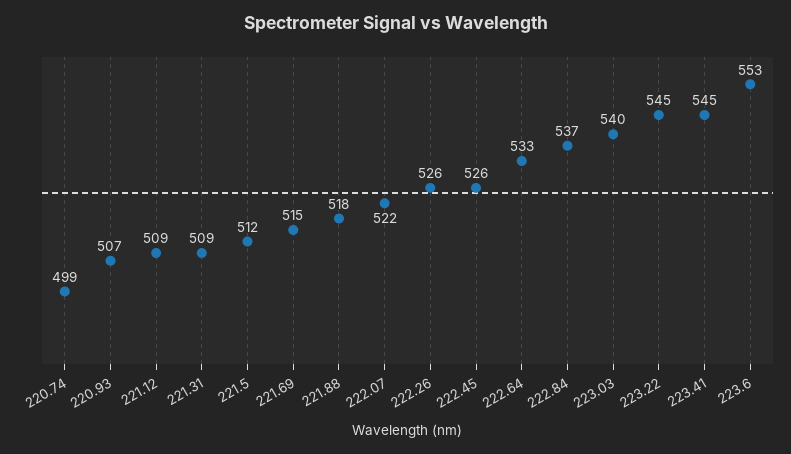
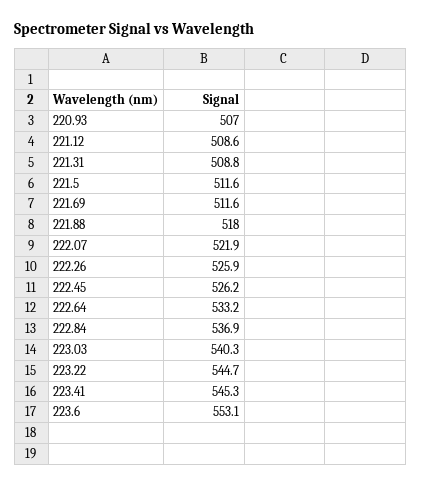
220.74: 499 -> none
221.69: 515 -> 511.6

